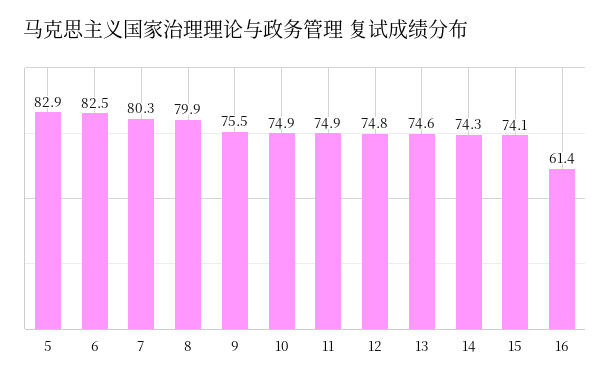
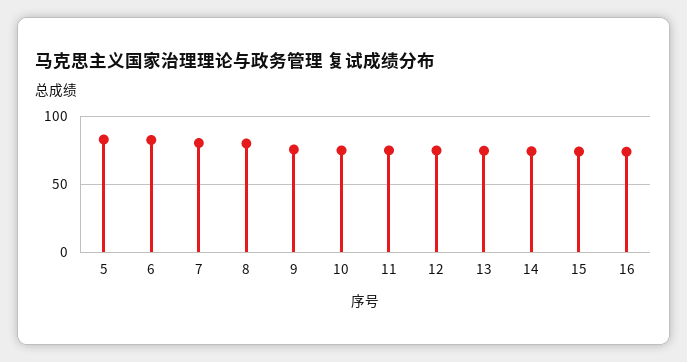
16: 61.4 -> 75

